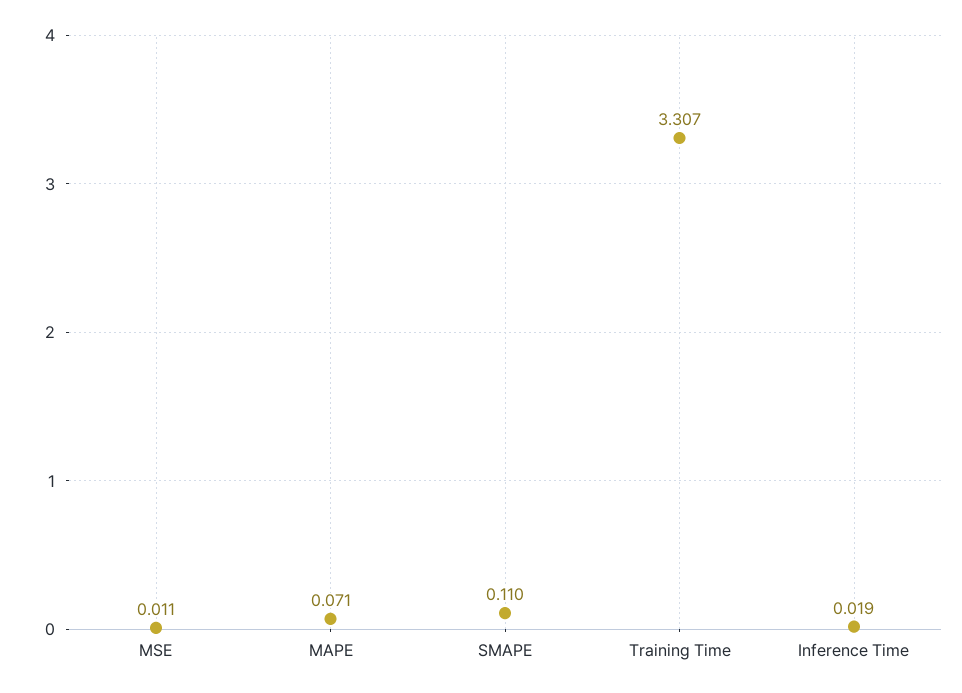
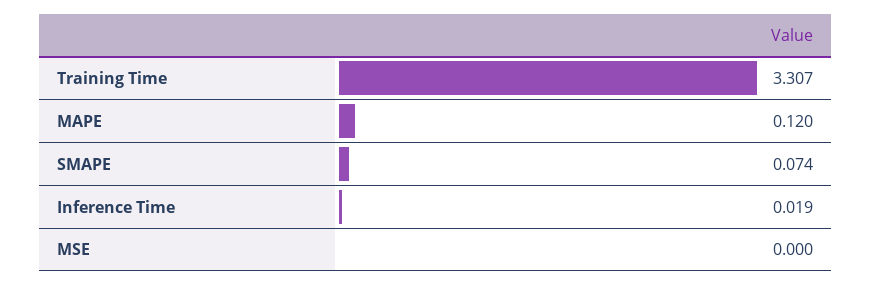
MSE: 0.011 -> 0
MAPE: 0.071 -> 0.12
SMAPE: 0.11 -> 0.074

